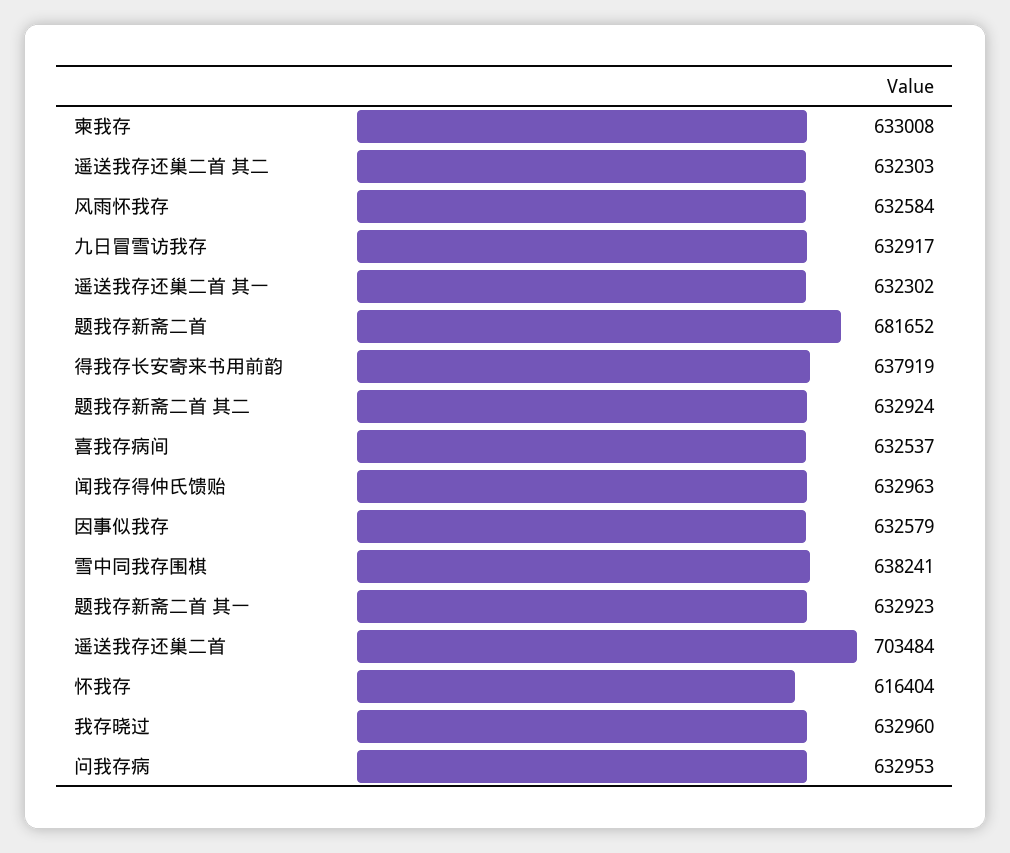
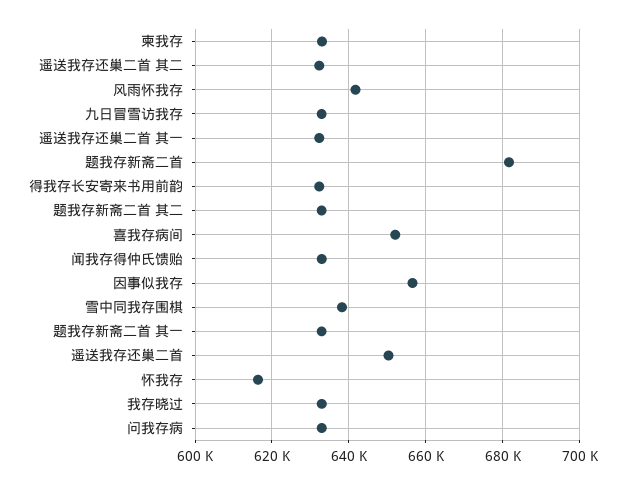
风雨怀我存: 632584 -> 642000
得我存长安寄来书用前韵: 637919 -> 632000
喜我存病间: 632537 -> 652000
因事似我存: 632579 -> 656000
遥送我存还巢二首: 703484 -> 650000

